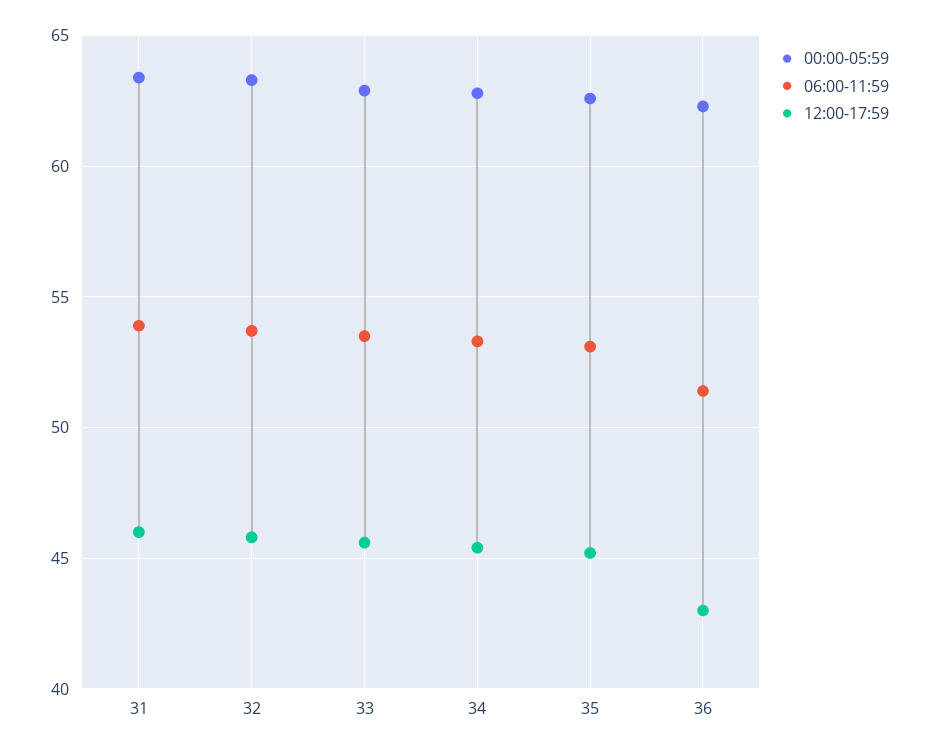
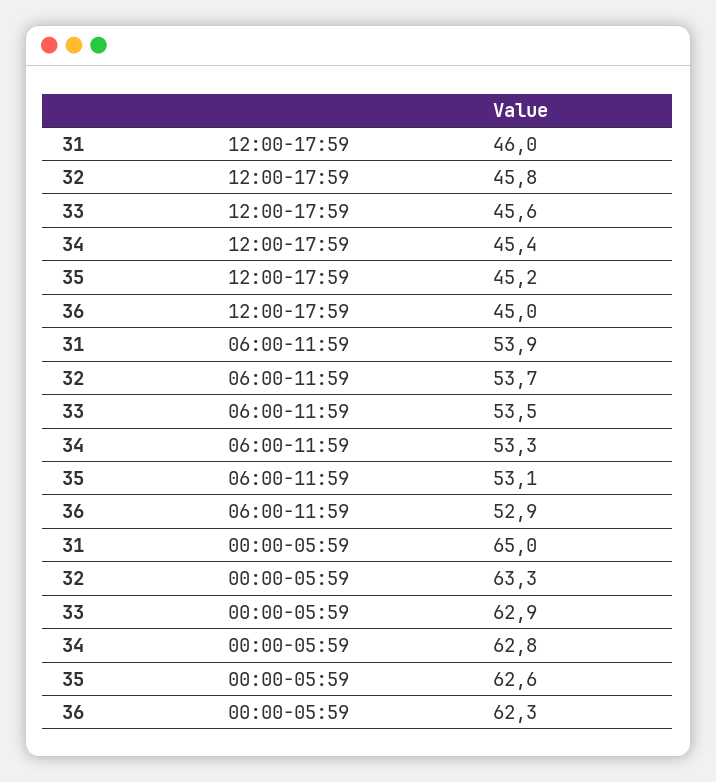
00:00-05:59, 31: 63.5 -> 65
06:00-11:59, 36: 51.5 -> 52.9
12:00-17:59, 36: 43 -> 45

